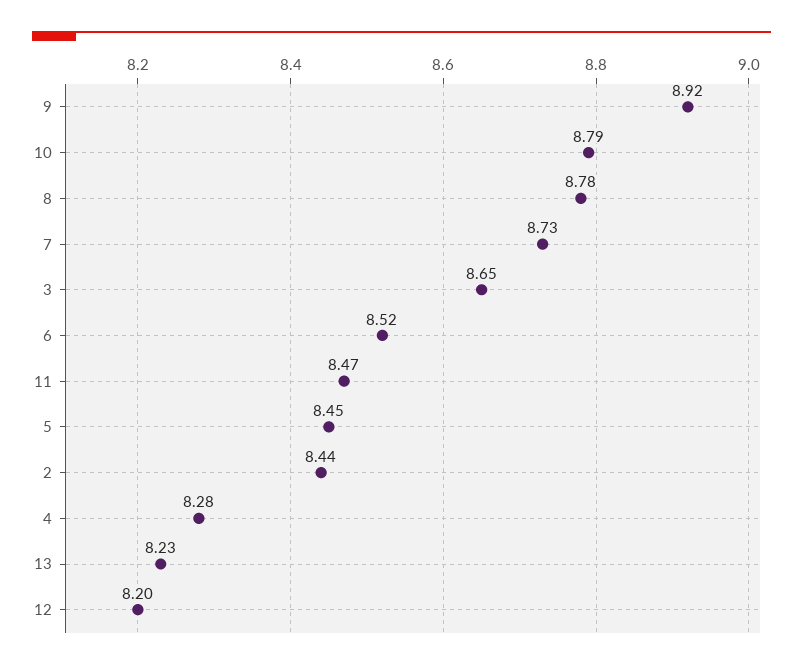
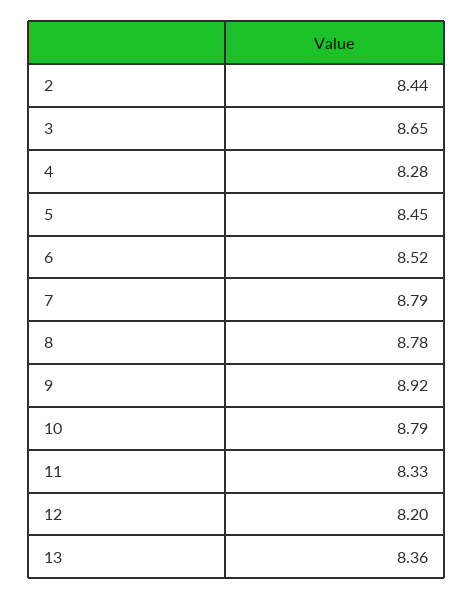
7: 8.73 -> 8.79
11: 8.47 -> 8.33
13: 8.23 -> 8.36

